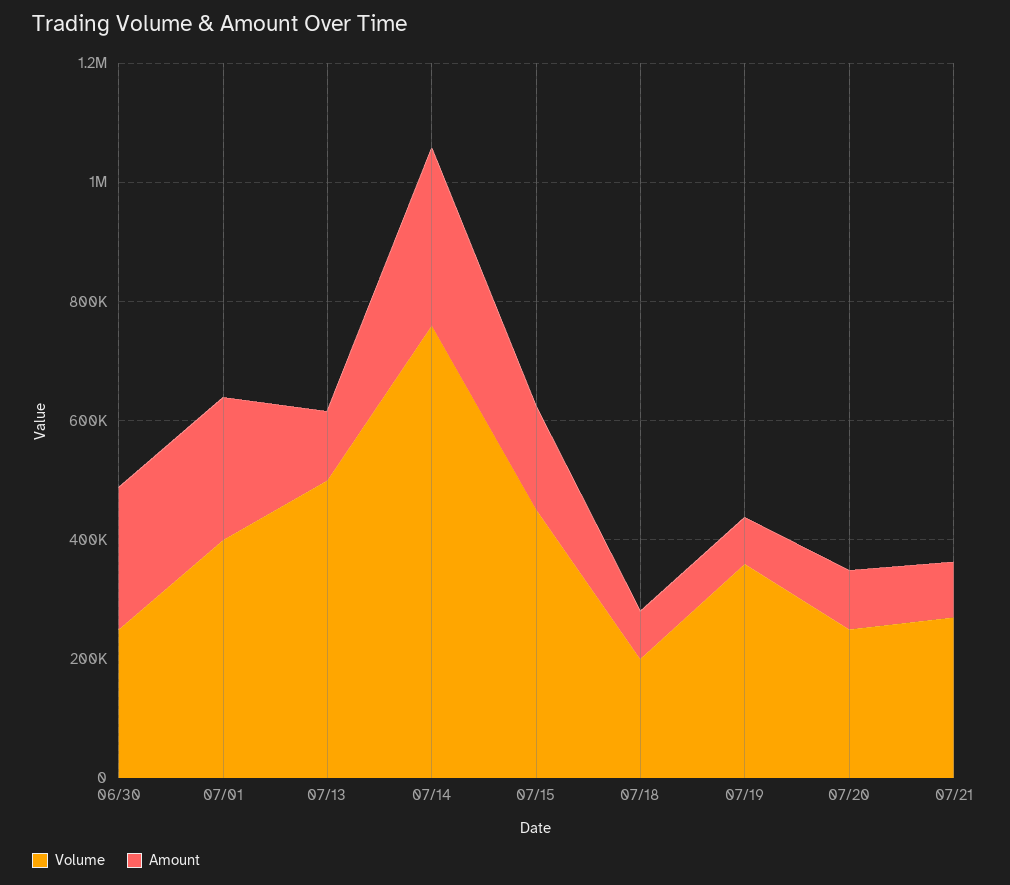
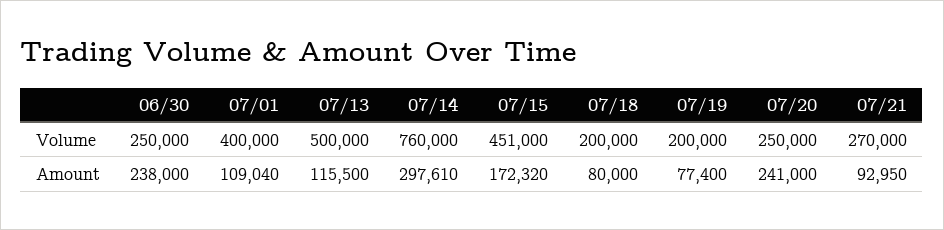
Amount, 07/01: 250000 -> 109040
Volume, 07/19: 350000 -> 200000
Amount, 07/20: 100000 -> 241000

